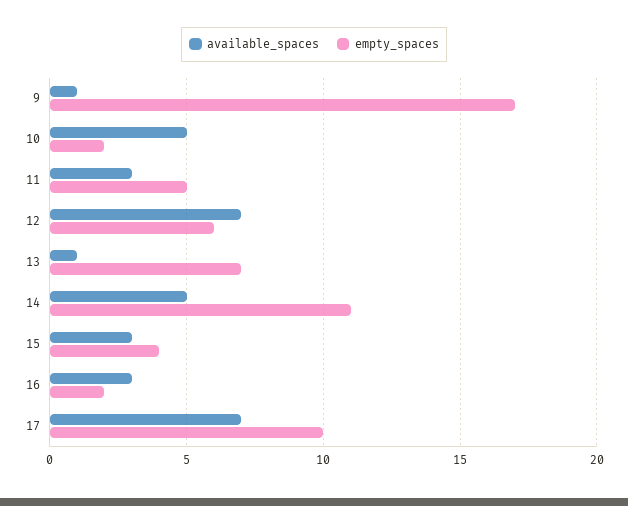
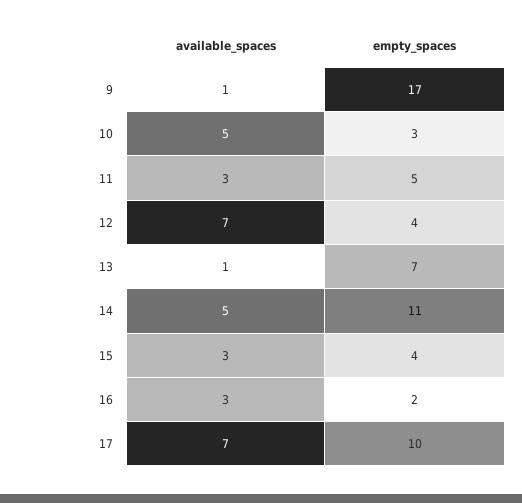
empty_spaces, 10: 2 -> 3
empty_spaces, 12: 6 -> 4

